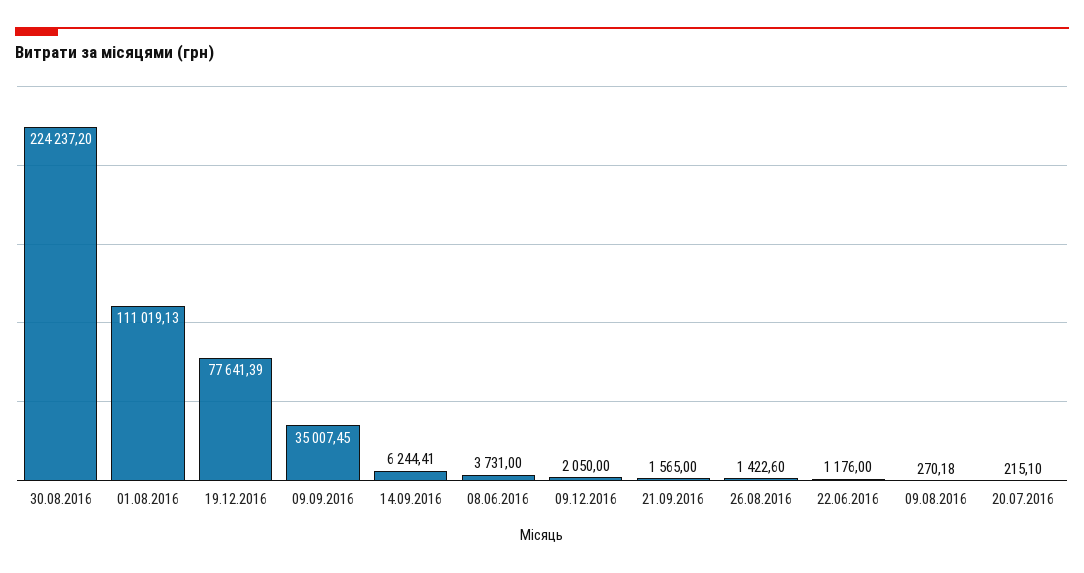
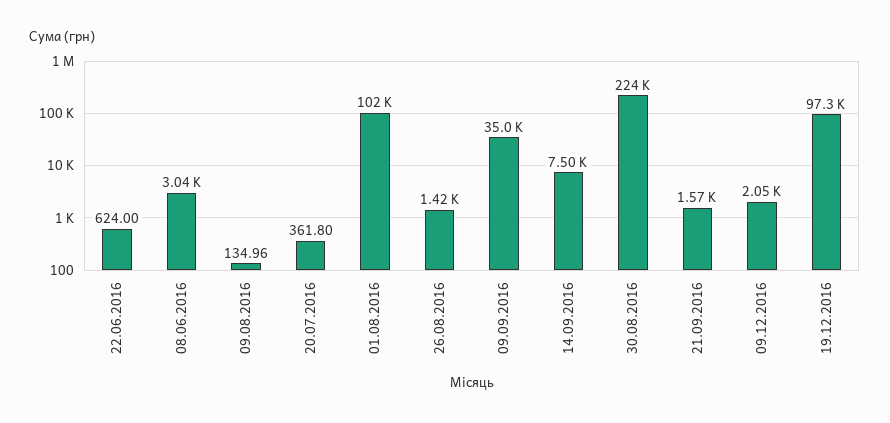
01.08.2016: 111019.13 -> 102000
19.12.2016: 77641.39 -> 97300
14.09.2016: 6244.41 -> 7500
08.06.2016: 3731 -> 3040
22.06.2016: 1176 -> 624
09.08.2016: 270.18 -> 134.96
20.07.2016: 215.1 -> 361.8

